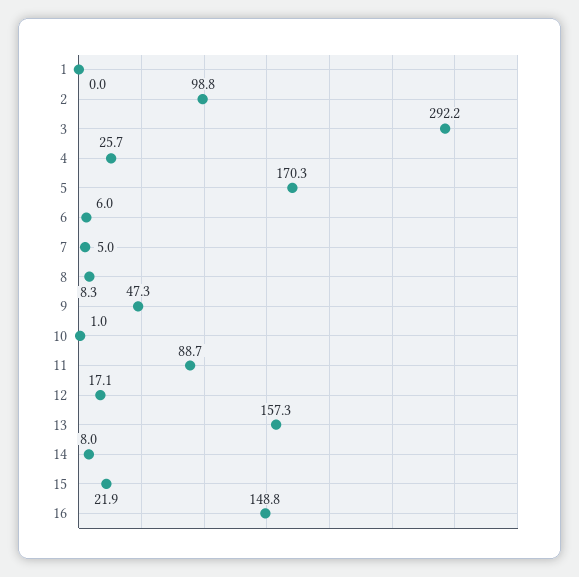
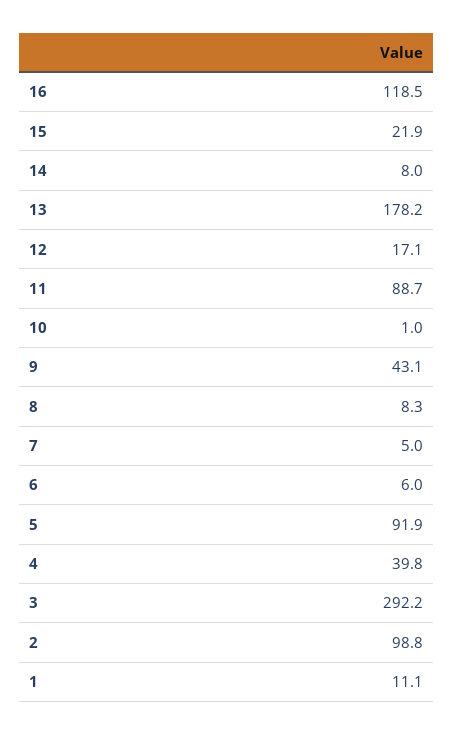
1: 0 -> 11.1
4: 25.7 -> 39.8
5: 170.3 -> 91.9
9: 47.3 -> 43.1
13: 157.3 -> 178.2
16: 148.8 -> 118.5

